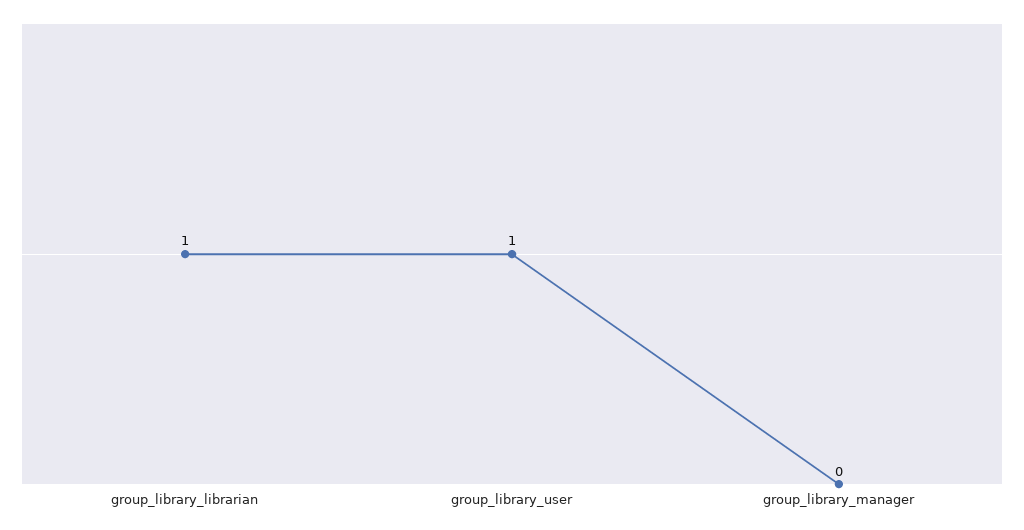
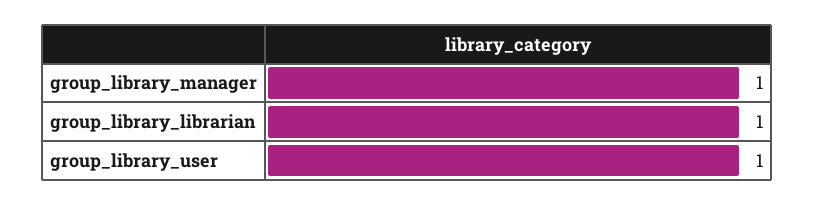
group_library_manager: 0 -> 1

